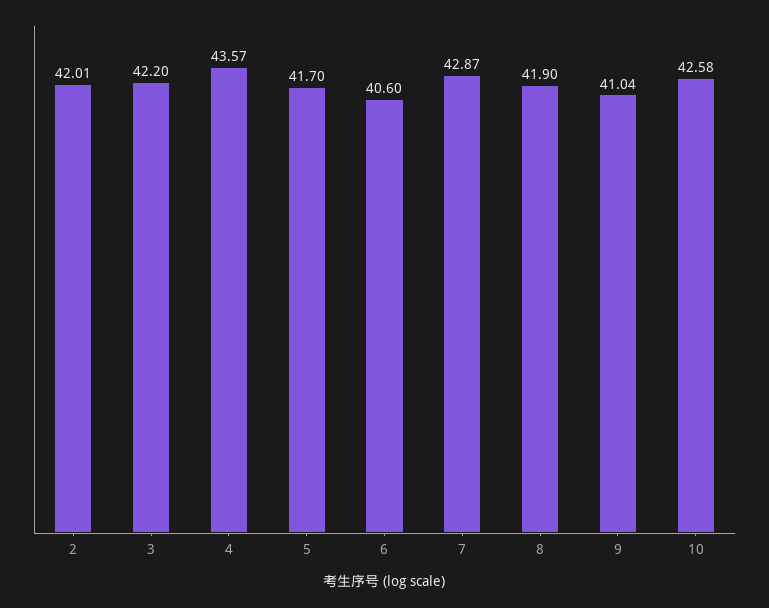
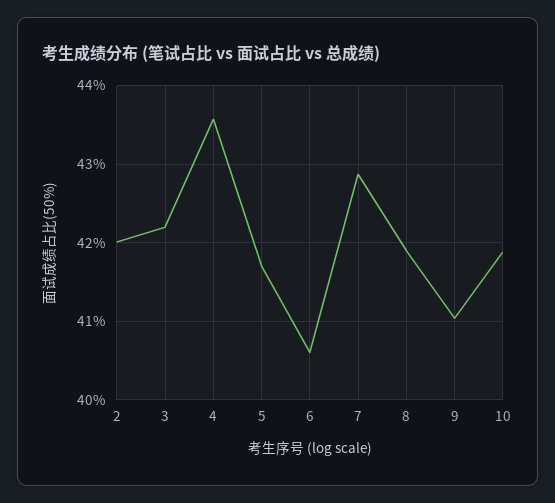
10: 42.58 -> 41.9

